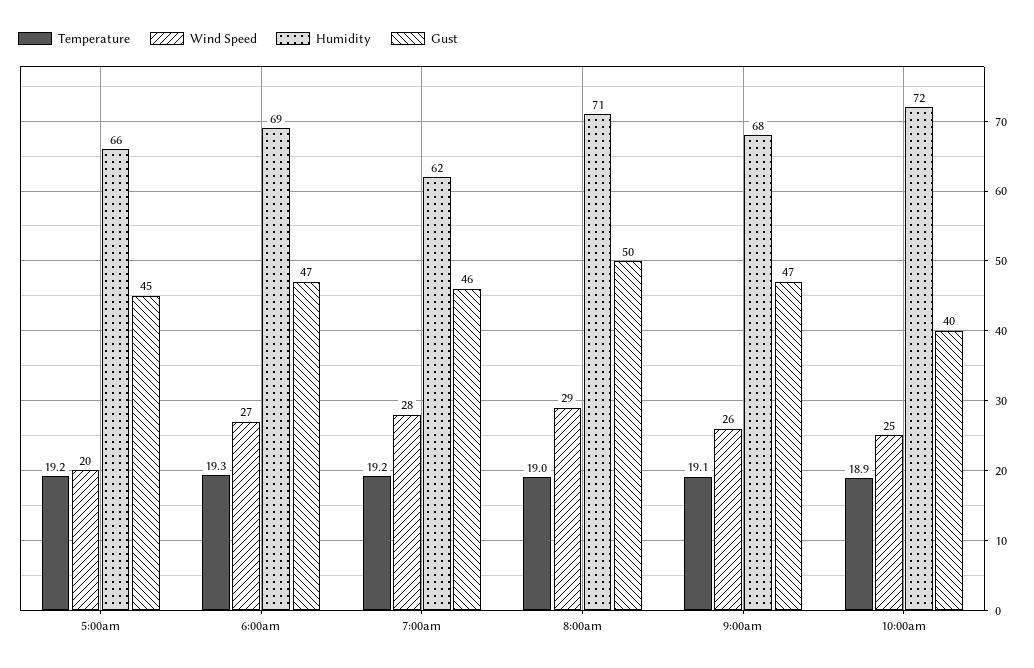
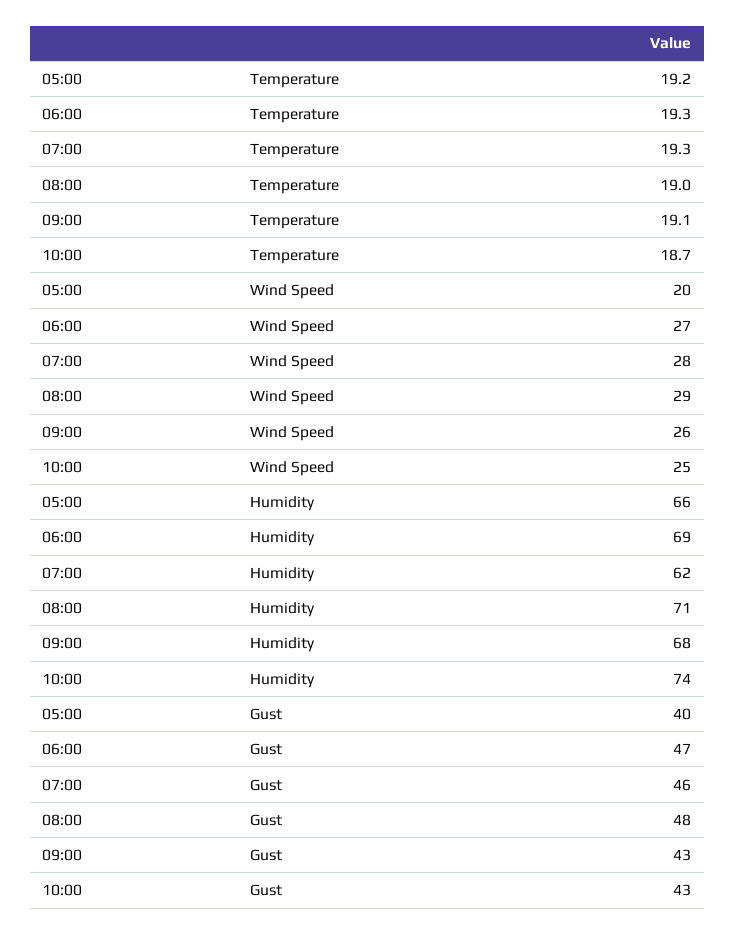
Gust, 5:00am: 45 -> 40
Temperature, 7:00am: 19.2 -> 19.3
Gust, 8:00am: 50 -> 48
Gust, 9:00am: 47 -> 43
Temperature, 10:00am: 18.9 -> 18.7
Humidity, 10:00am: 72 -> 74
Gust, 10:00am: 40 -> 43

